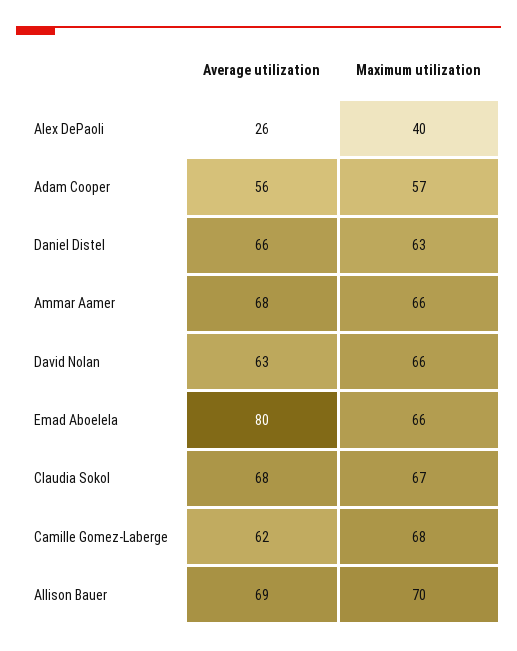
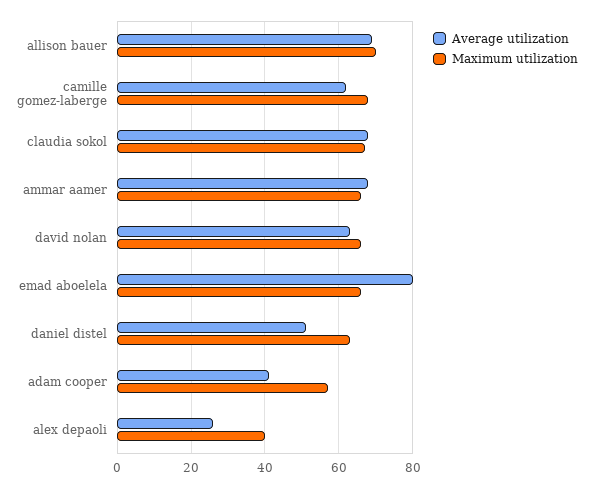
Average utilization, Adam Cooper: 56 -> 40
Average utilization, Daniel Distel: 66 -> 50

